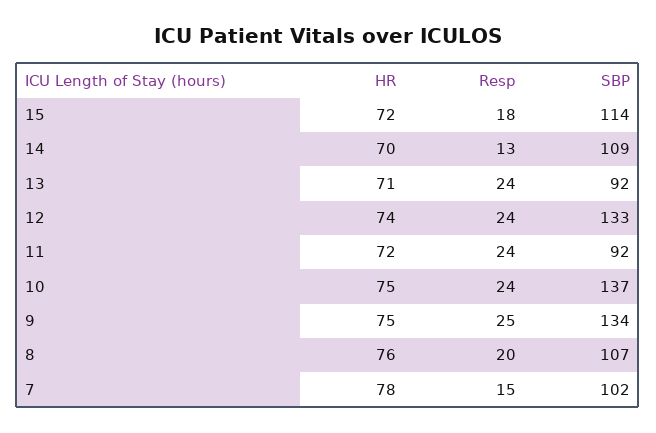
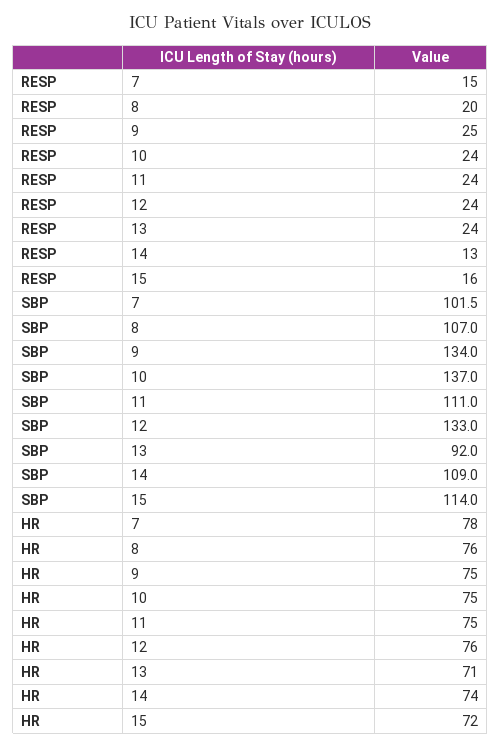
Resp, 15: 18 -> 16
HR, 14: 70 -> 74
HR, 12: 74 -> 76
HR, 11: 72 -> 75
SBP, 11: 92 -> 111

